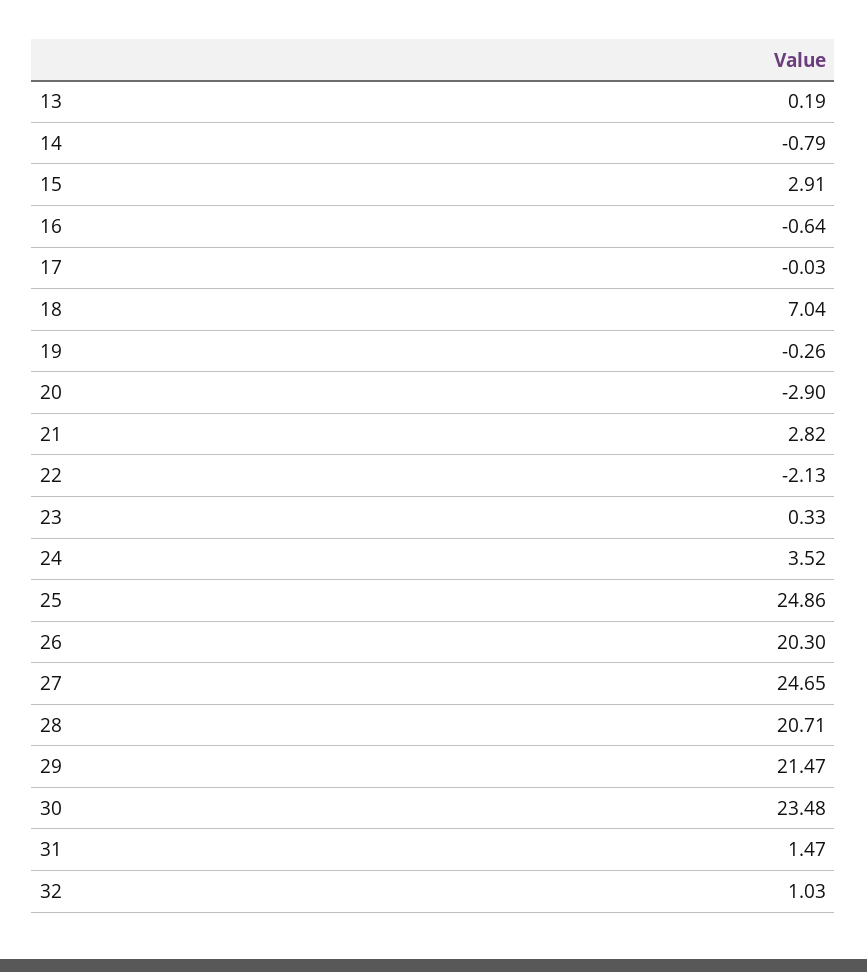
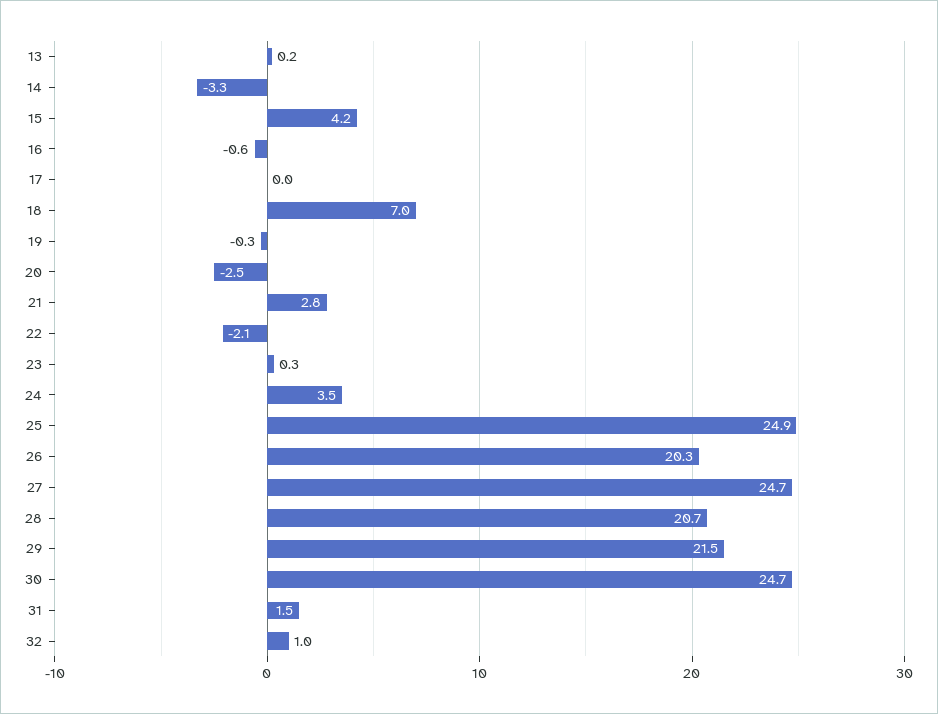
14: -0.79 -> -3.3
15: 2.91 -> 4.2
20: -2.9 -> -2.5
30: 23.48 -> 24.7

